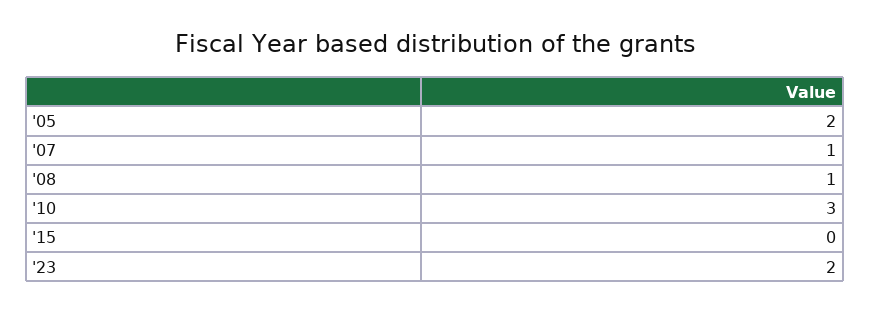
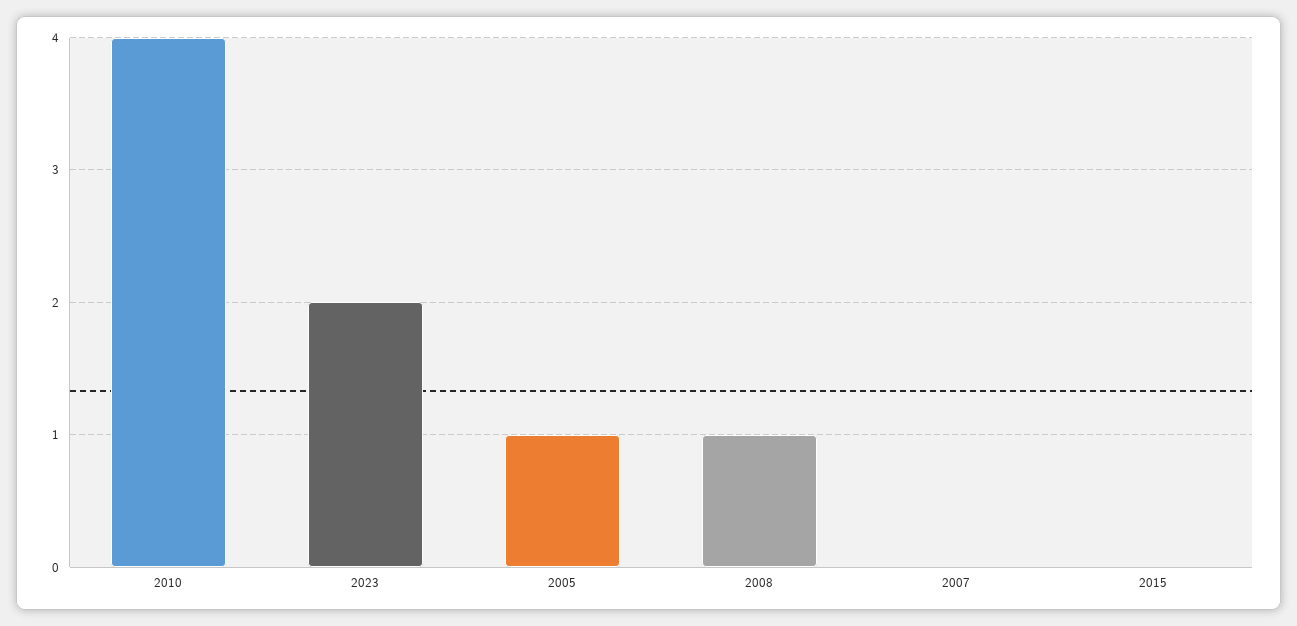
'05: 2 -> 1
'07: 1 -> 0
'10: 3 -> 4

